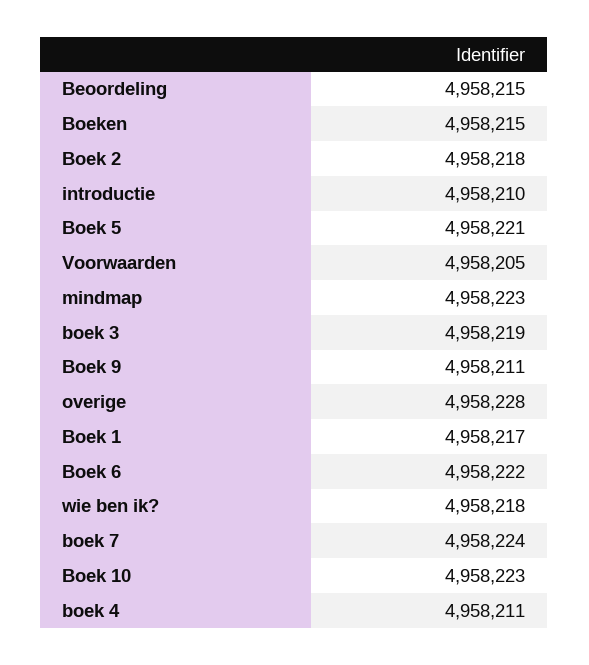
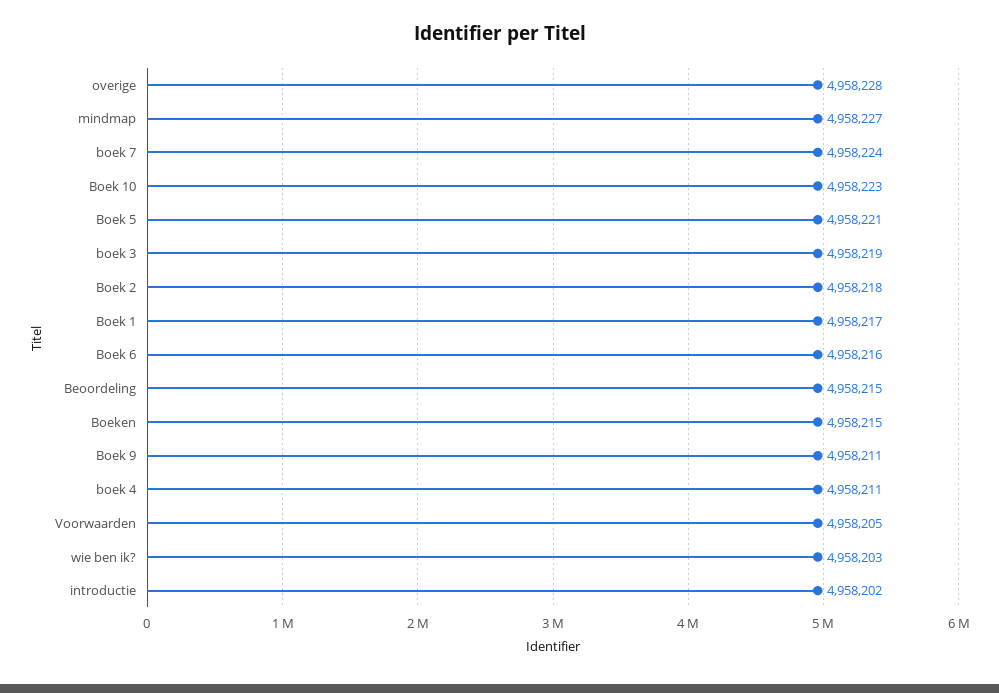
introductie: 4958210 -> 4958202
mindmap: 4958223 -> 4958227
Boek 6: 4958222 -> 4958216
wie ben ik?: 4958218 -> 4958203

